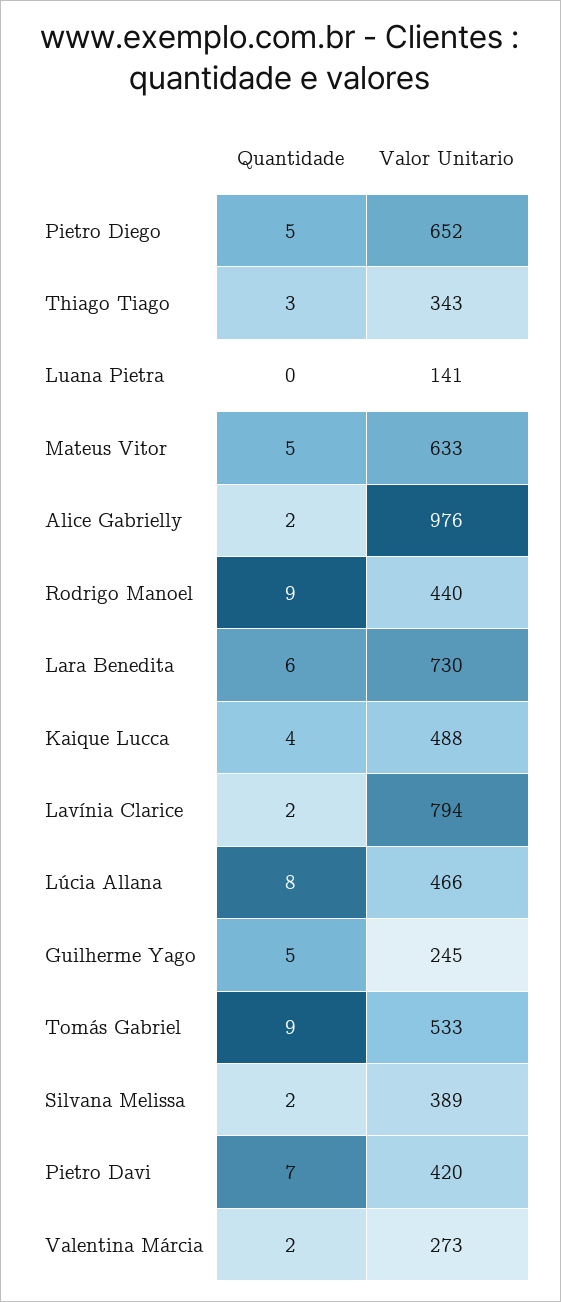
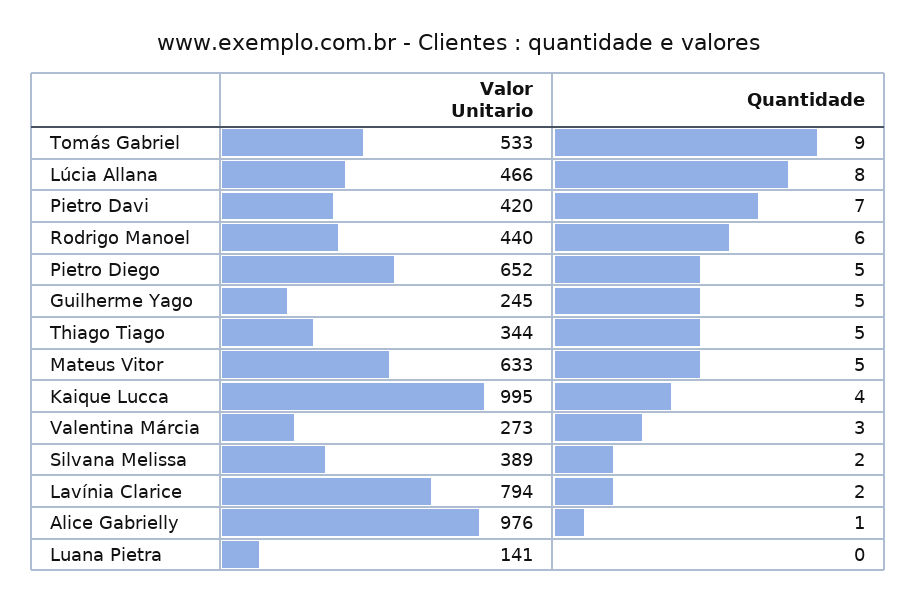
Quantidade, Thiago Tiago: 3 -> 5
Valor Unitario, Thiago Tiago: 343 -> 344
Quantidade, Alice Gabrielly: 2 -> 1
Quantidade, Rodrigo Manoel: 9 -> 6
Quantidade, Lara Benedita: 6 -> none
Valor Unitario, Lara Benedita: 730 -> none
Valor Unitario, Kaique Lucca: 488 -> 995
Quantidade, Valentina Márcia: 2 -> 3

